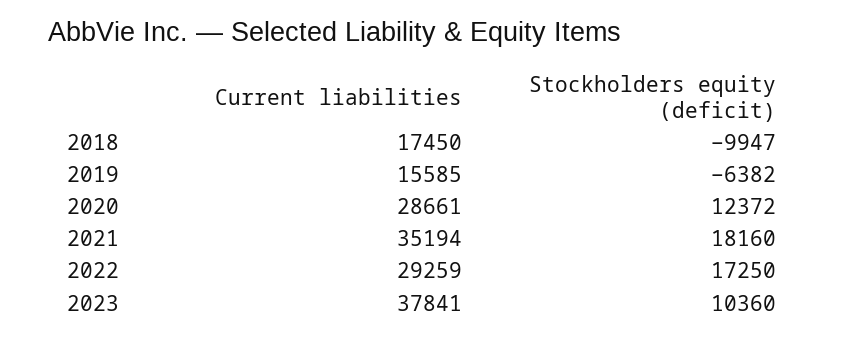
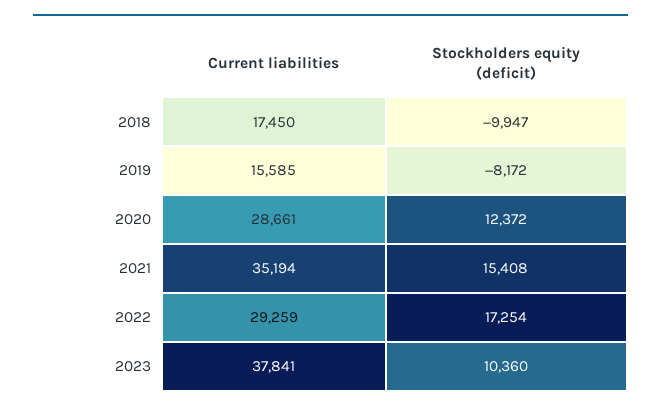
Stockholders equity (deficit), 2019: -6382 -> -8172
Stockholders equity (deficit), 2021: 18160 -> 15408
Stockholders equity (deficit), 2022: 17250 -> 17254

